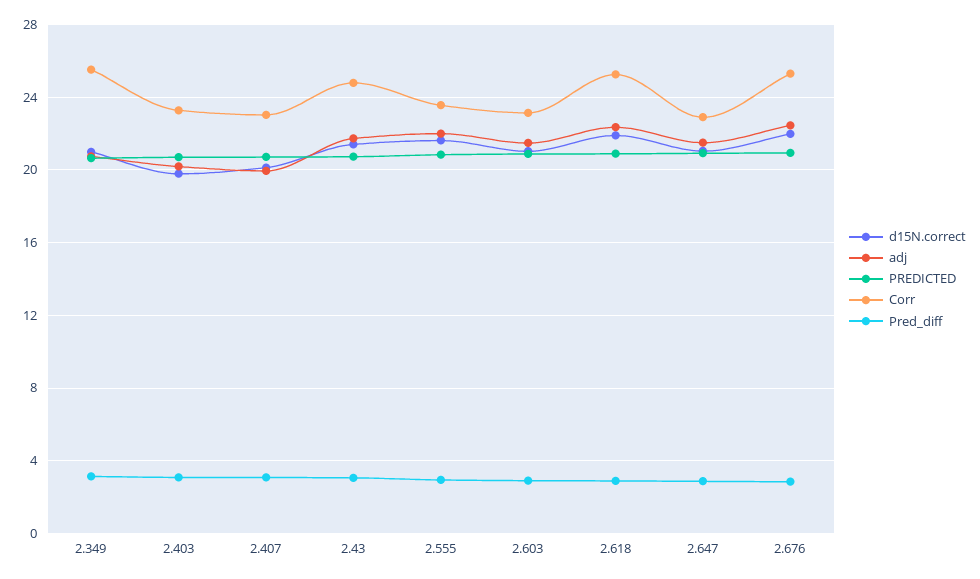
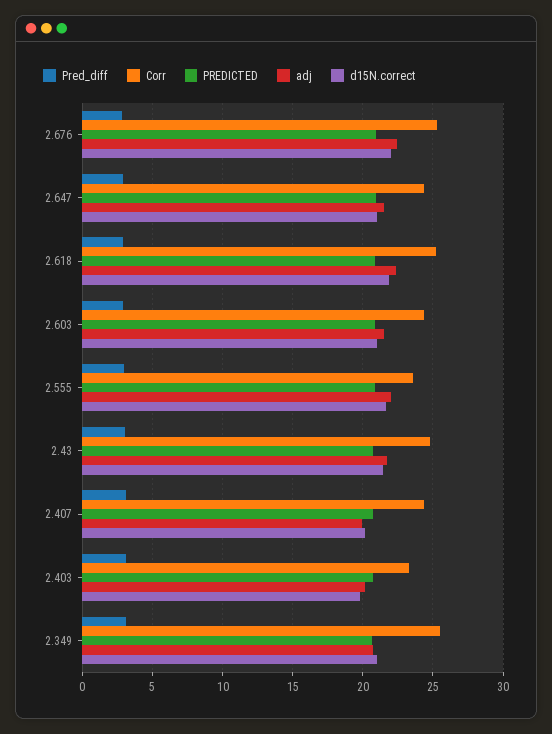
Corr, 2.407: 23 -> 24.5
Corr, 2.603: 23 -> 24.5
Corr, 2.647: 23 -> 24.5

